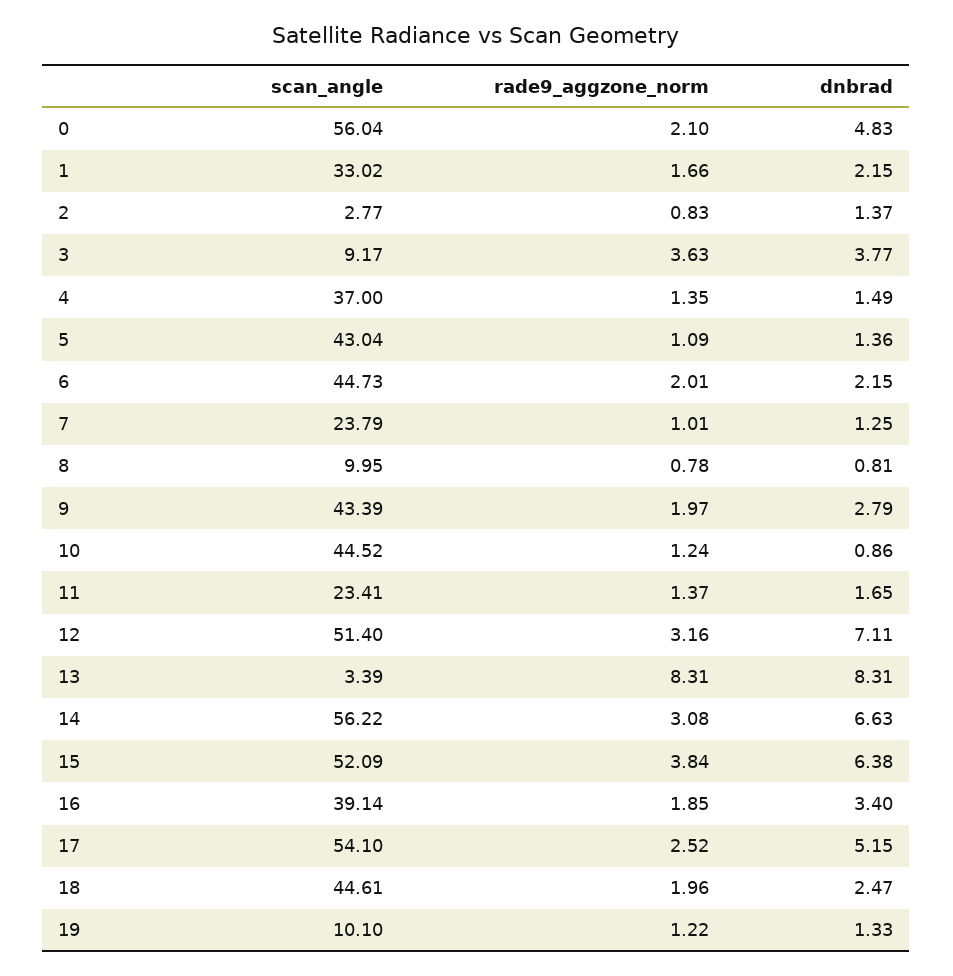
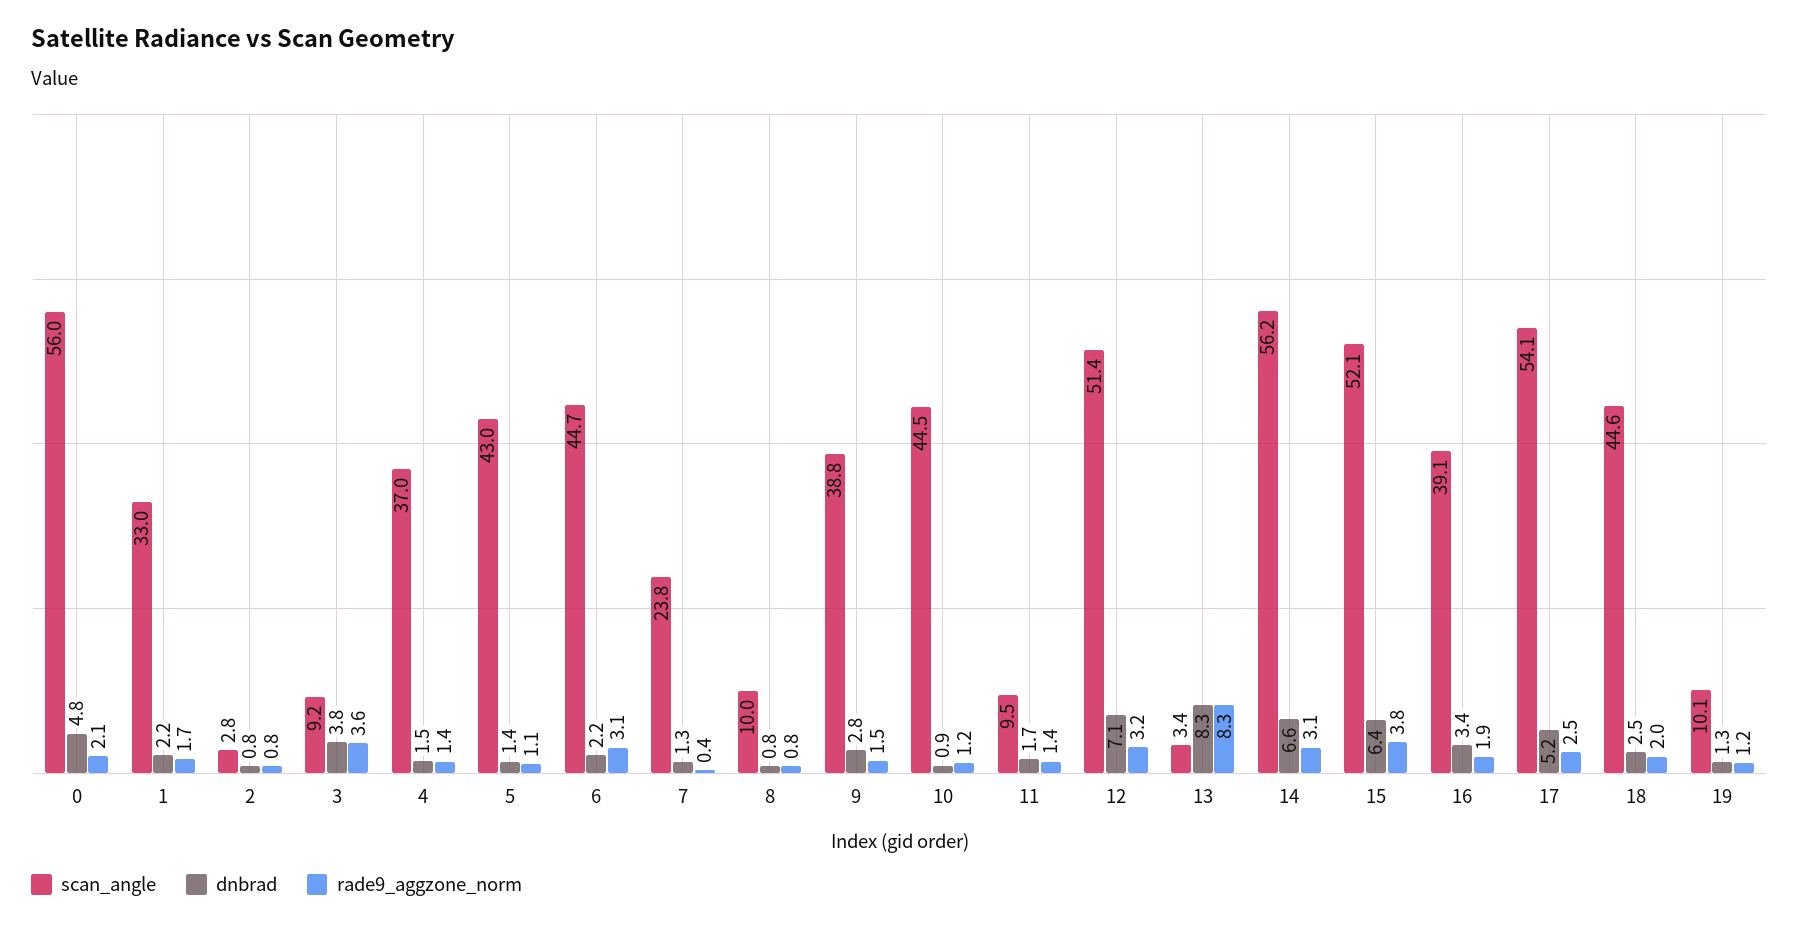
dnbrad, 2: 1.37 -> 0.8
rade9_aggzone_norm, 6: 2.01 -> 3.1
rade9_aggzone_norm, 7: 1.01 -> 0.4
scan_angle, 9: 43.39 -> 38.8
rade9_aggzone_norm, 9: 1.97 -> 1.5
scan_angle, 11: 23.41 -> 9.5

